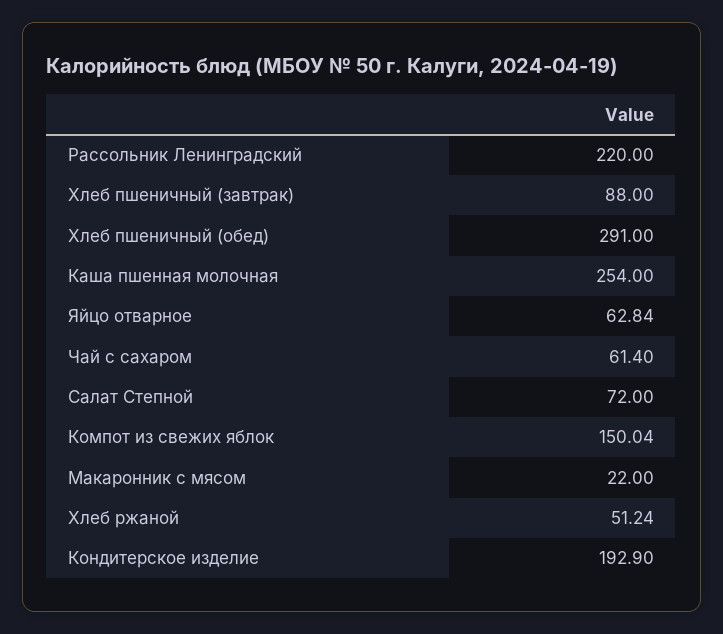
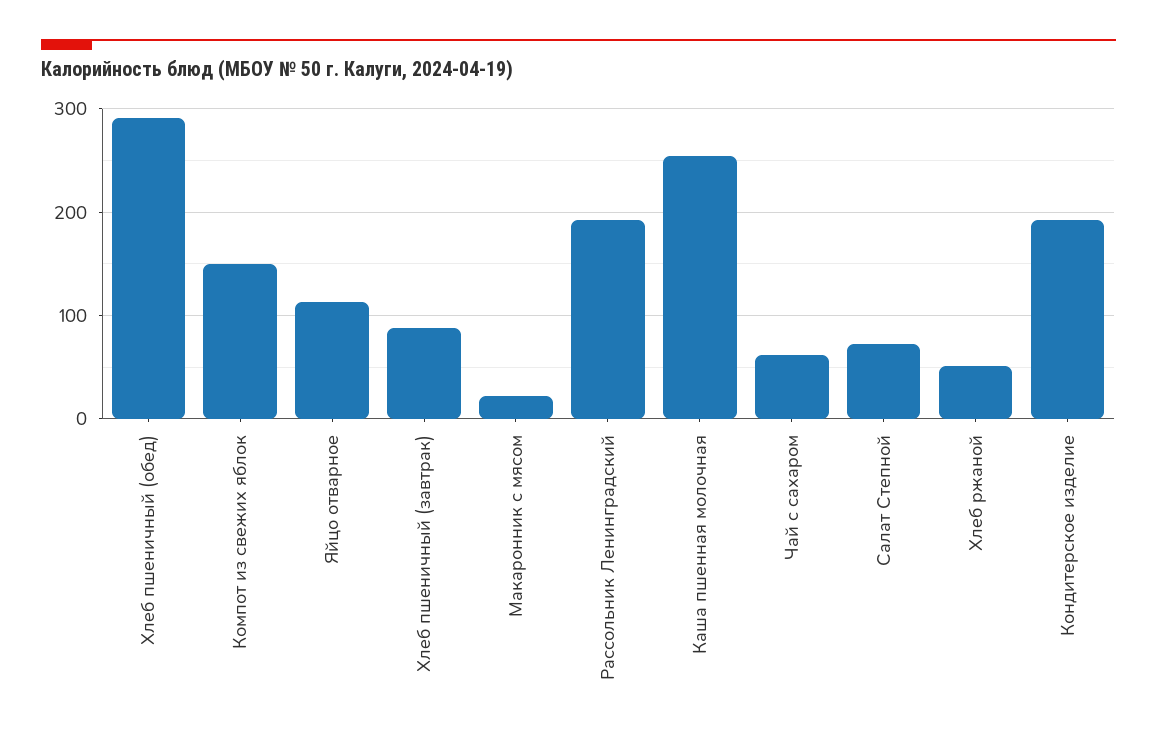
Рассольник Ленинградский: 220 -> 190
Яйцо отварное: 62.84 -> 110

